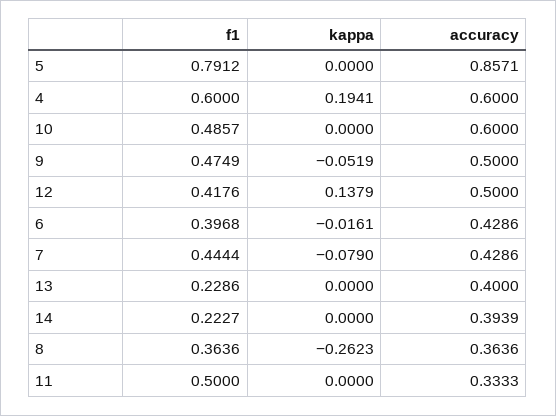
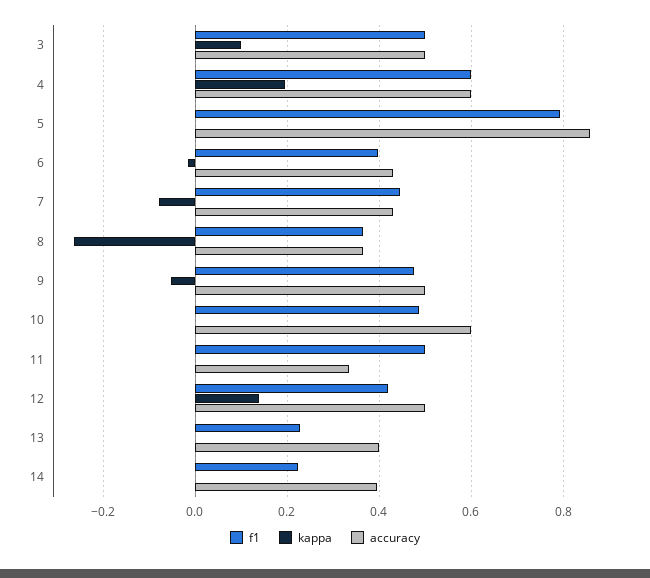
f1, 3: none -> 0.5
kappa, 3: none -> 0.1
accuracy, 3: none -> 0.5

